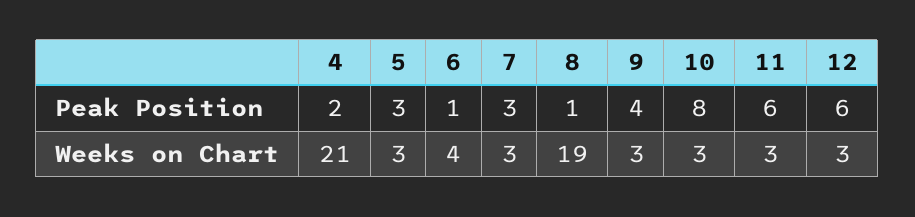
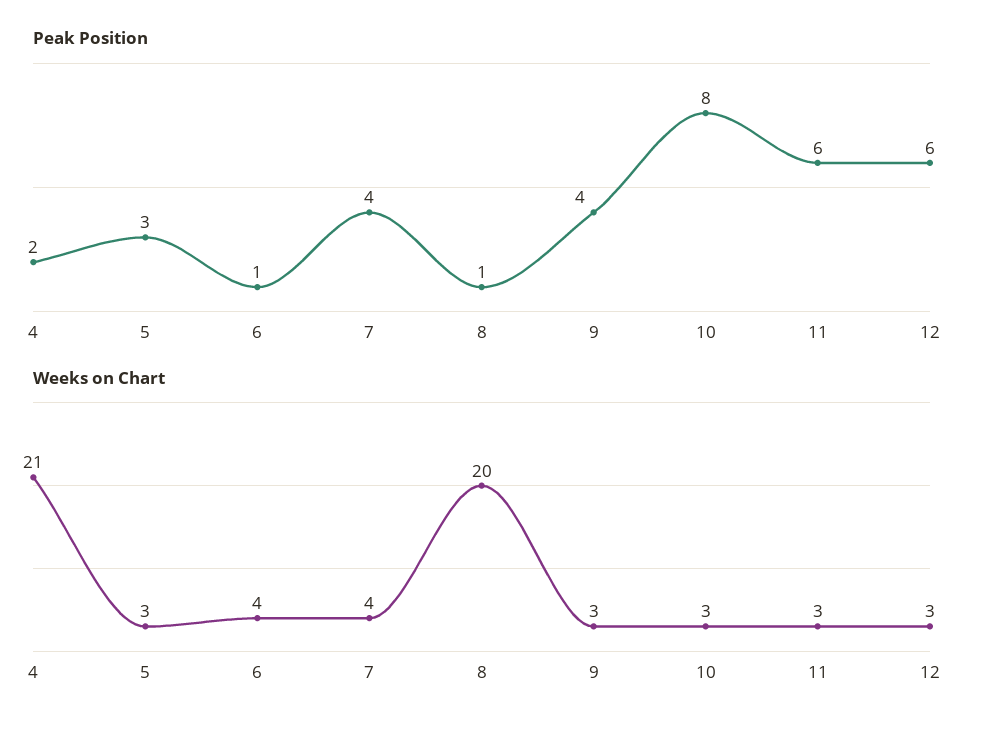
Peak Position, 7: 3 -> 4
Weeks on Chart, 7: 3 -> 4
Weeks on Chart, 8: 19 -> 20

